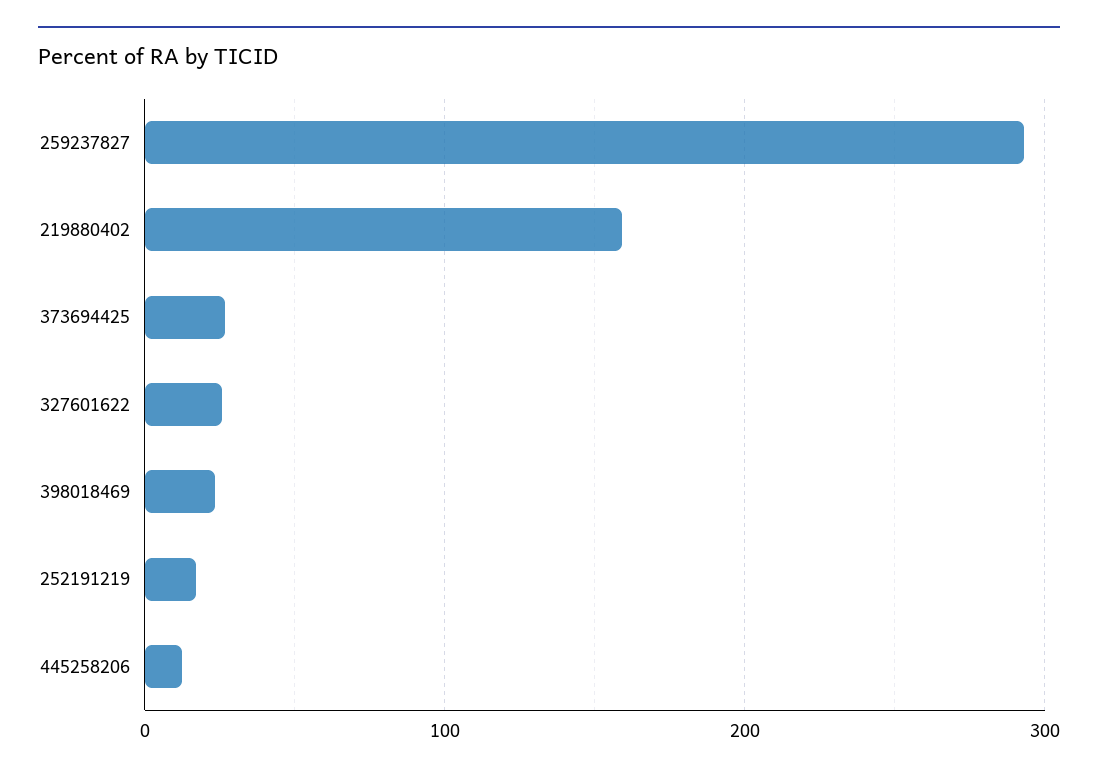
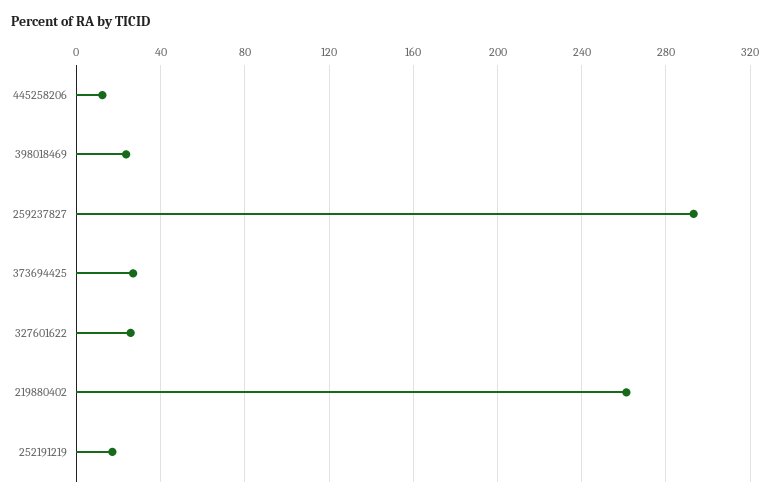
219880402: 160 -> 260

